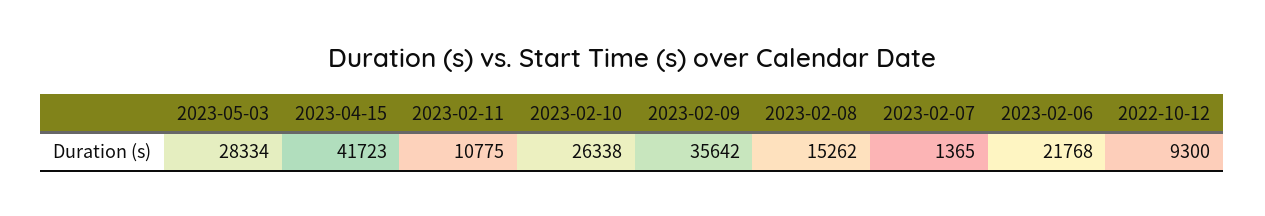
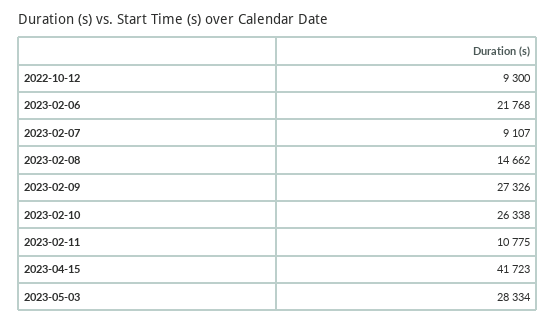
2023-02-09: 35642 -> 27326
2023-02-08: 15262 -> 14662
2023-02-07: 1365 -> 9107

